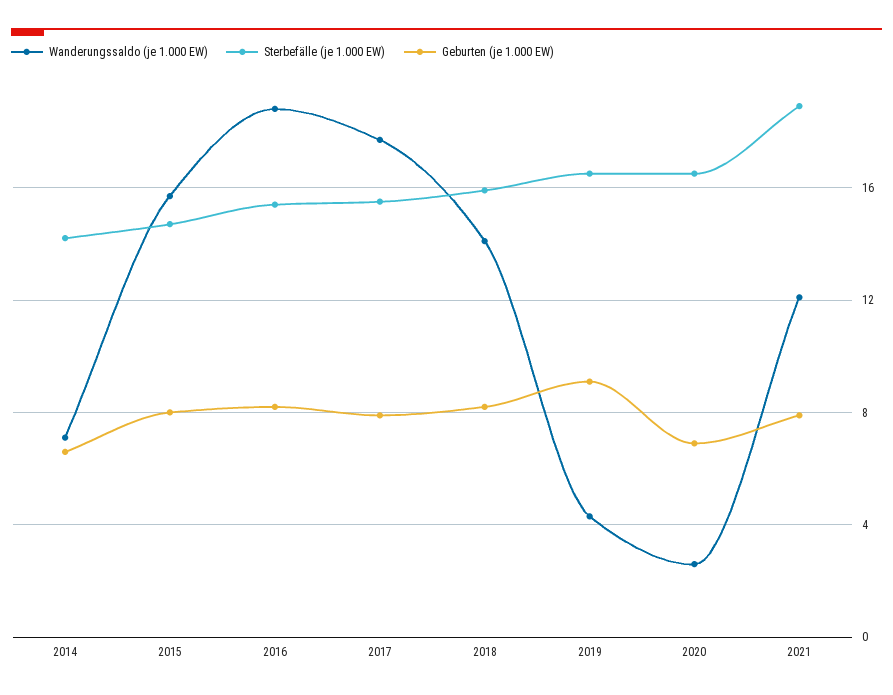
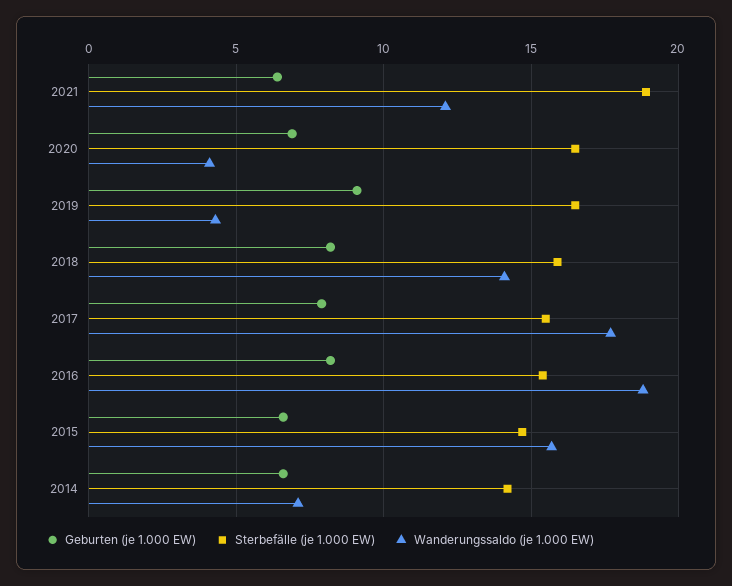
Geburten (je 1.000 EW), 2015: 8 -> 6.5
Wanderungssaldo (je 1.000 EW), 2020: 2.5 -> 4
Geburten (je 1.000 EW), 2021: 8 -> 6.5

